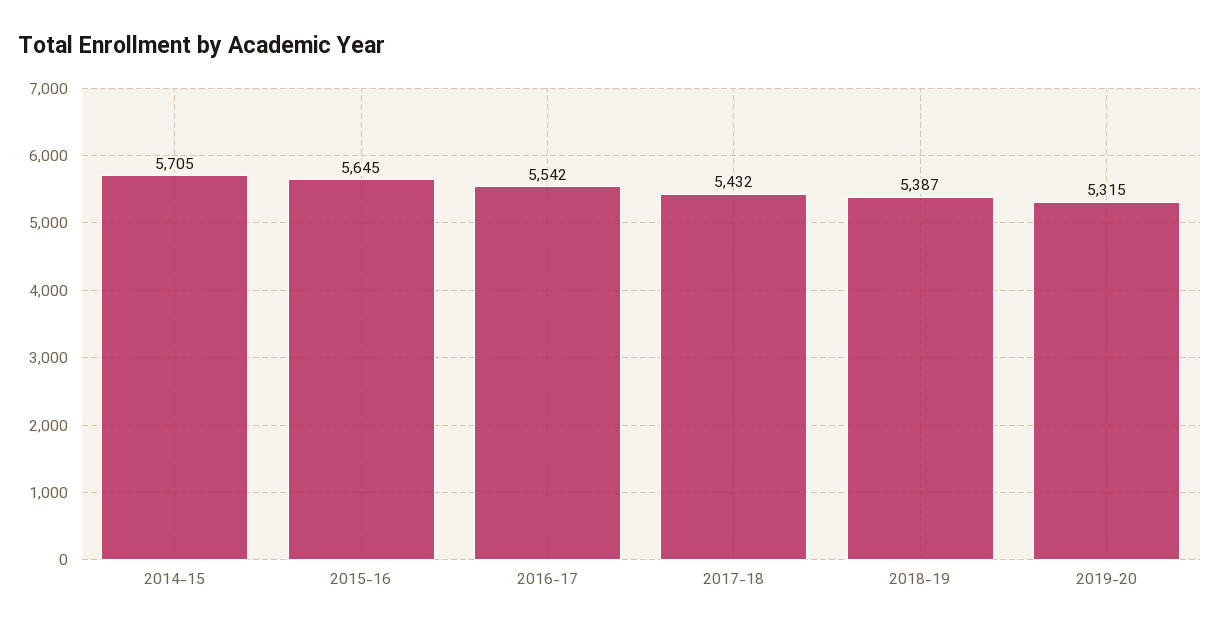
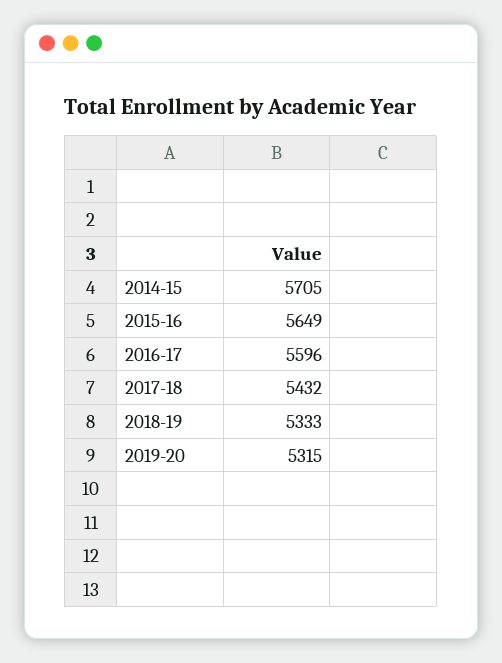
2015-16: 5645 -> 5649
2016-17: 5542 -> 5596
2018-19: 5387 -> 5333

